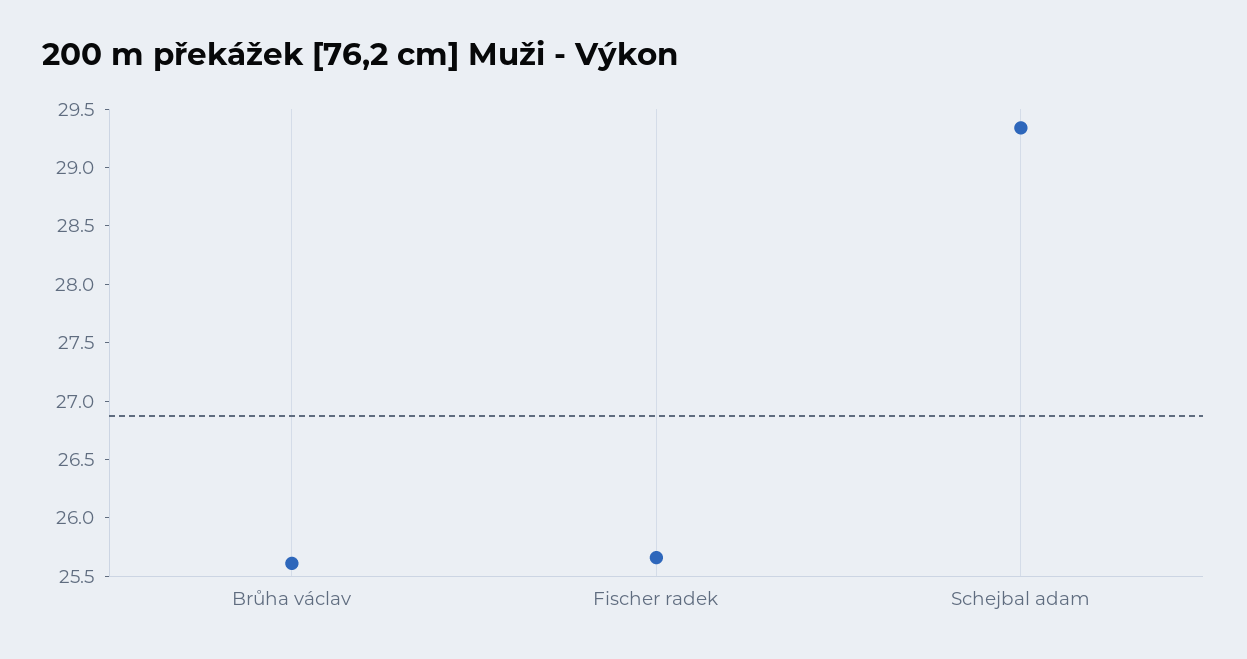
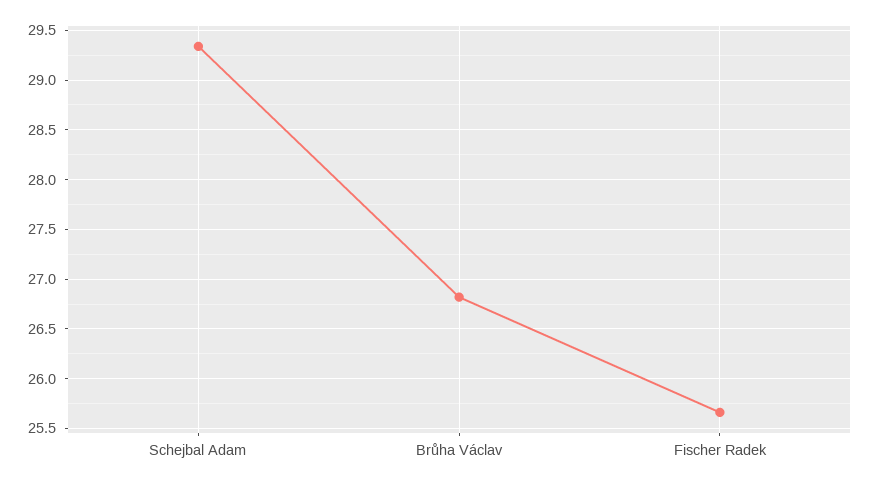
Brůha václav: 25.6 -> 26.8

